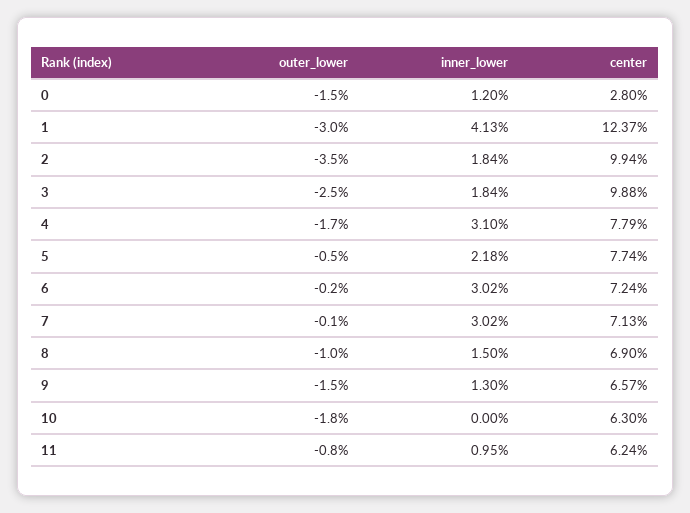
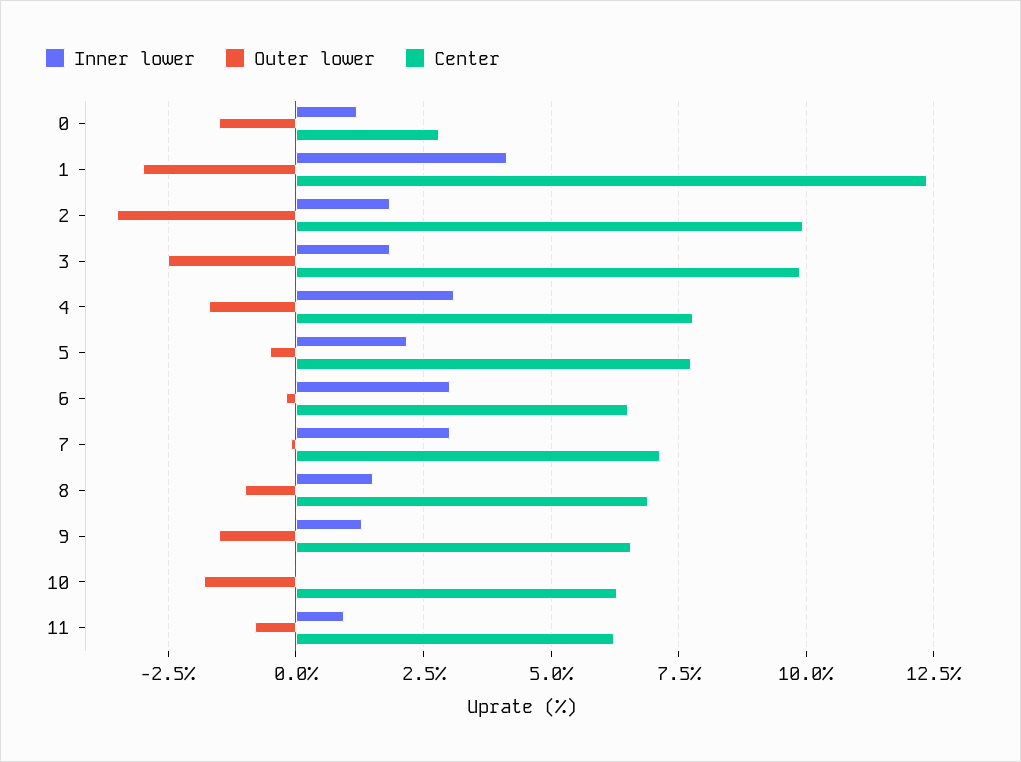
center, 6: 7.24 -> 6.5

